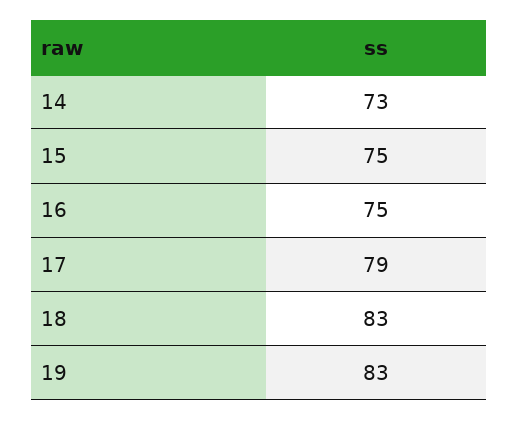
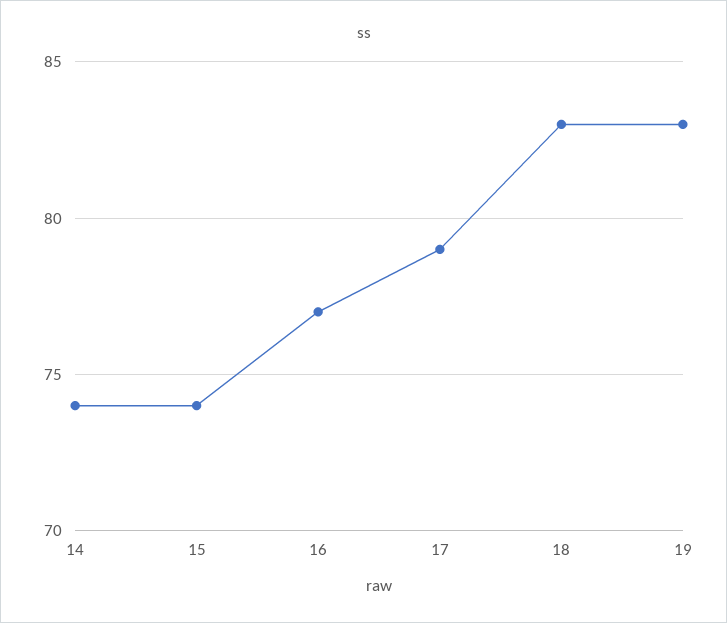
14: 73 -> 74
15: 75 -> 74
16: 75 -> 77

